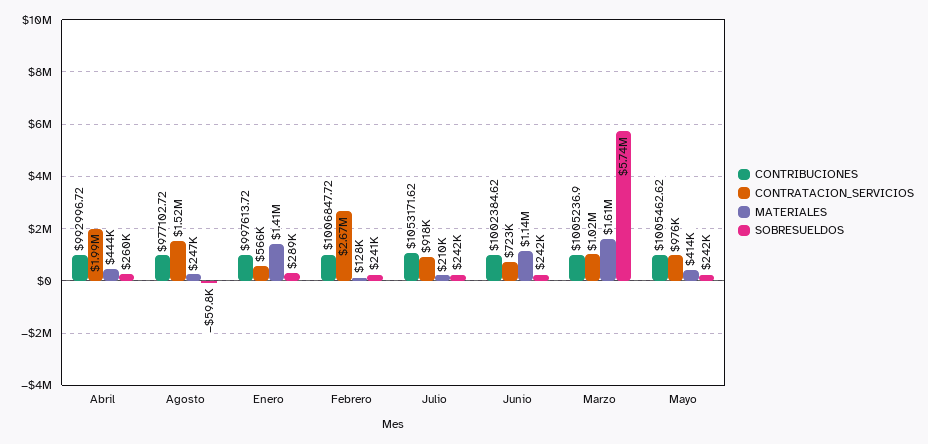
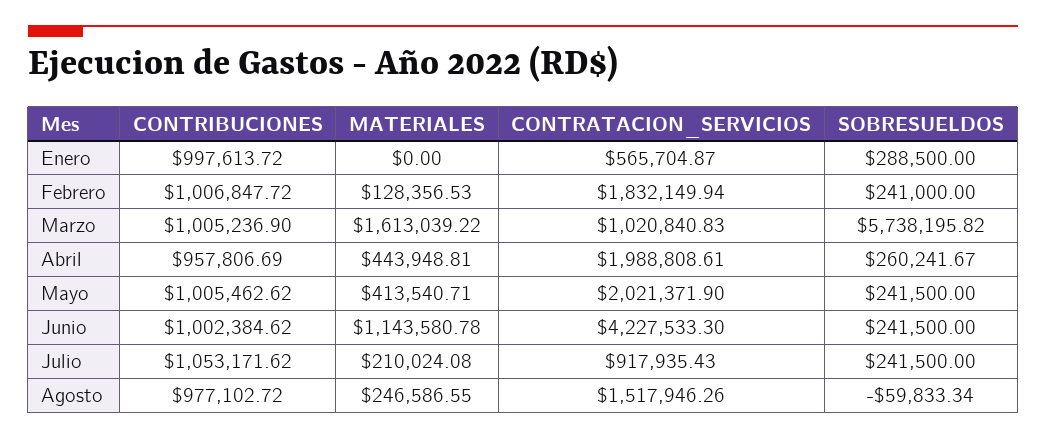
CONTRIBUCIONES, Abril: 992996.72 -> 957806.69
MATERIALES, Enero: 1410000 -> 0
CONTRATACION_SERVICIOS, Febrero: 2670000 -> 1832149.94
CONTRATACION_SERVICIOS, Junio: 723000 -> 4227533.3
CONTRATACION_SERVICIOS, Mayo: 976000 -> 2021371.9

